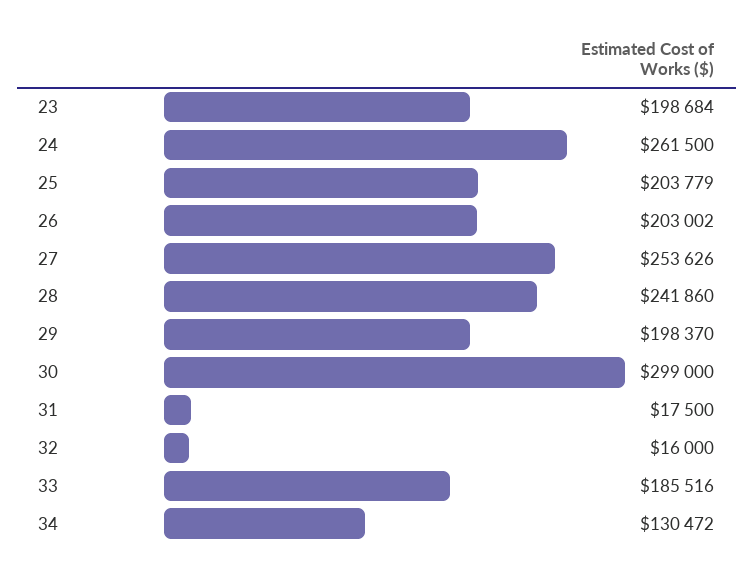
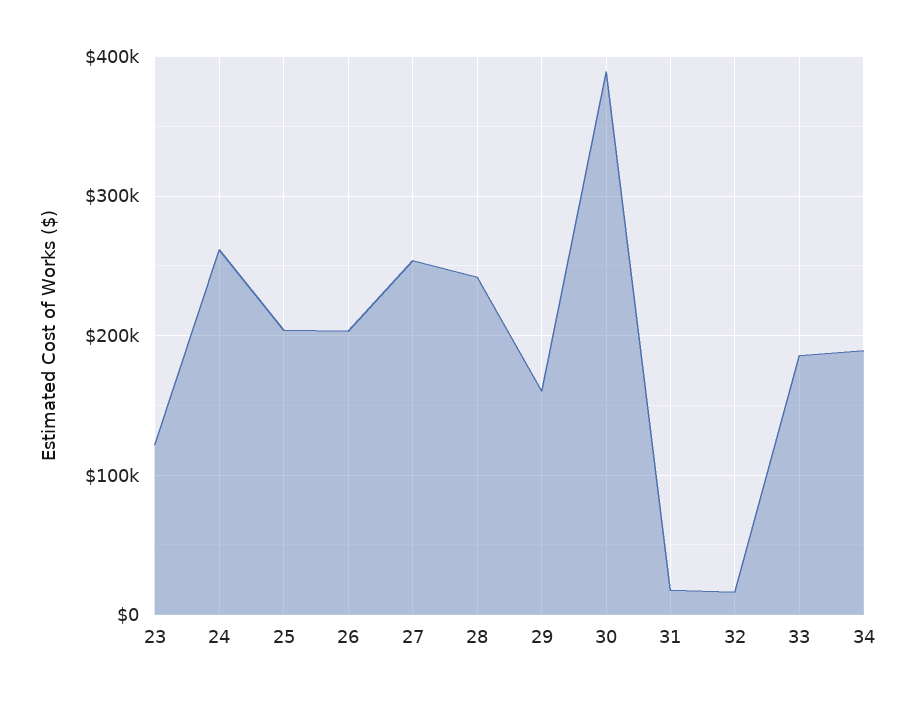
23: 198684 -> 120000
29: 198370 -> 160000
30: 299000 -> 390000
34: 130472 -> 190000

